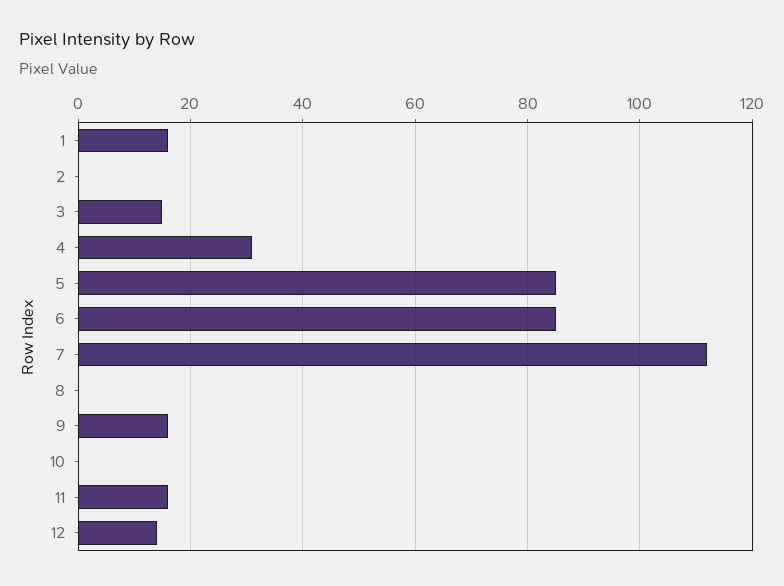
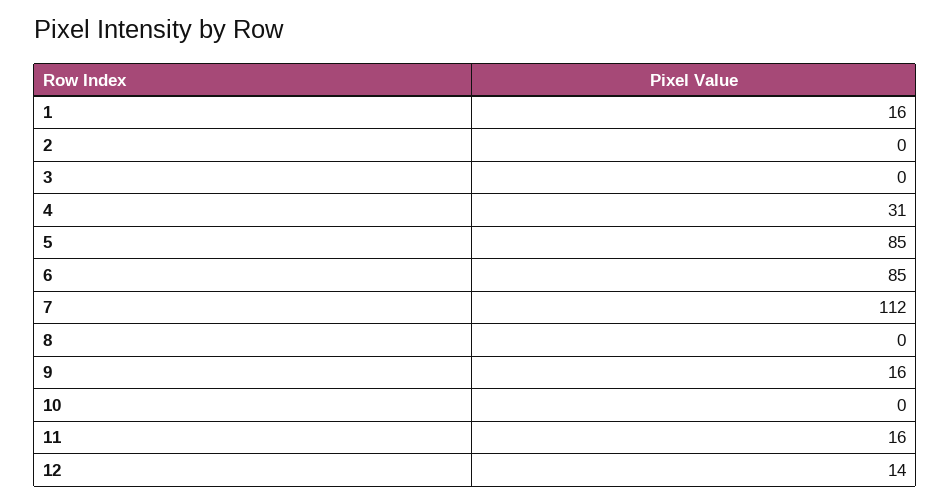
3: 15 -> 0

